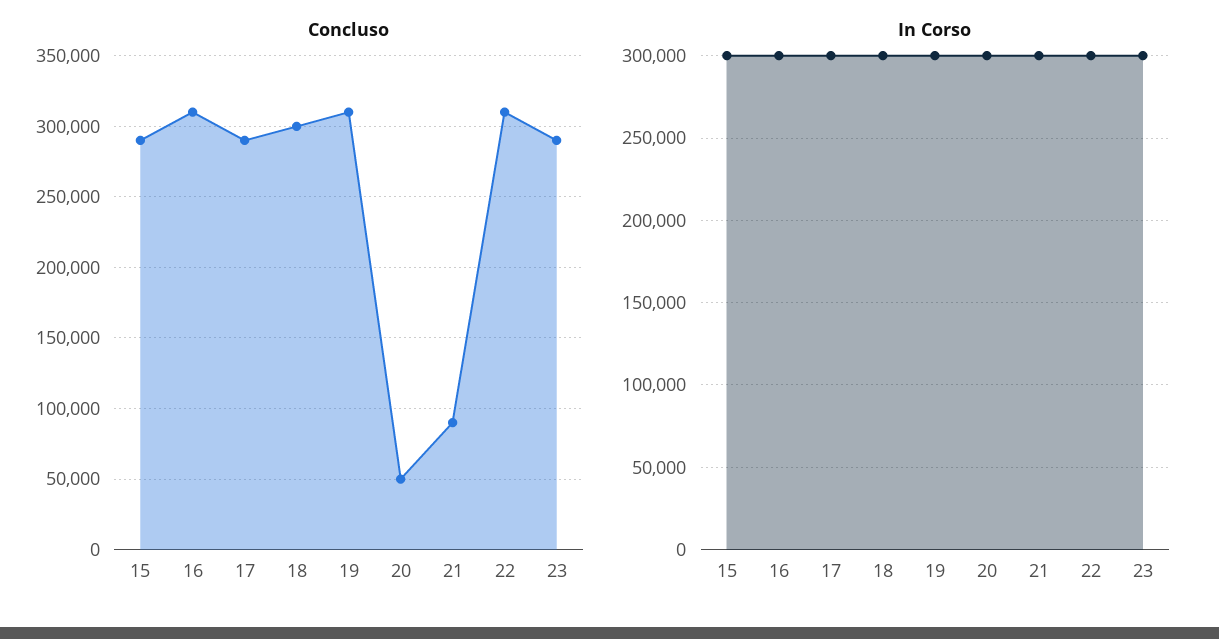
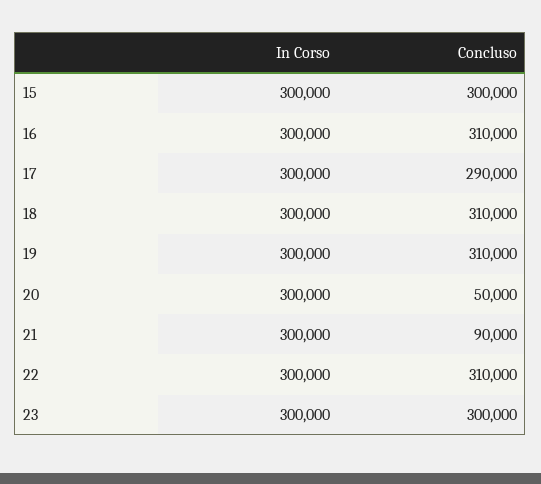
Concluso, 15: 290000 -> 300000
Concluso, 18: 300000 -> 310000
Concluso, 23: 290000 -> 300000

